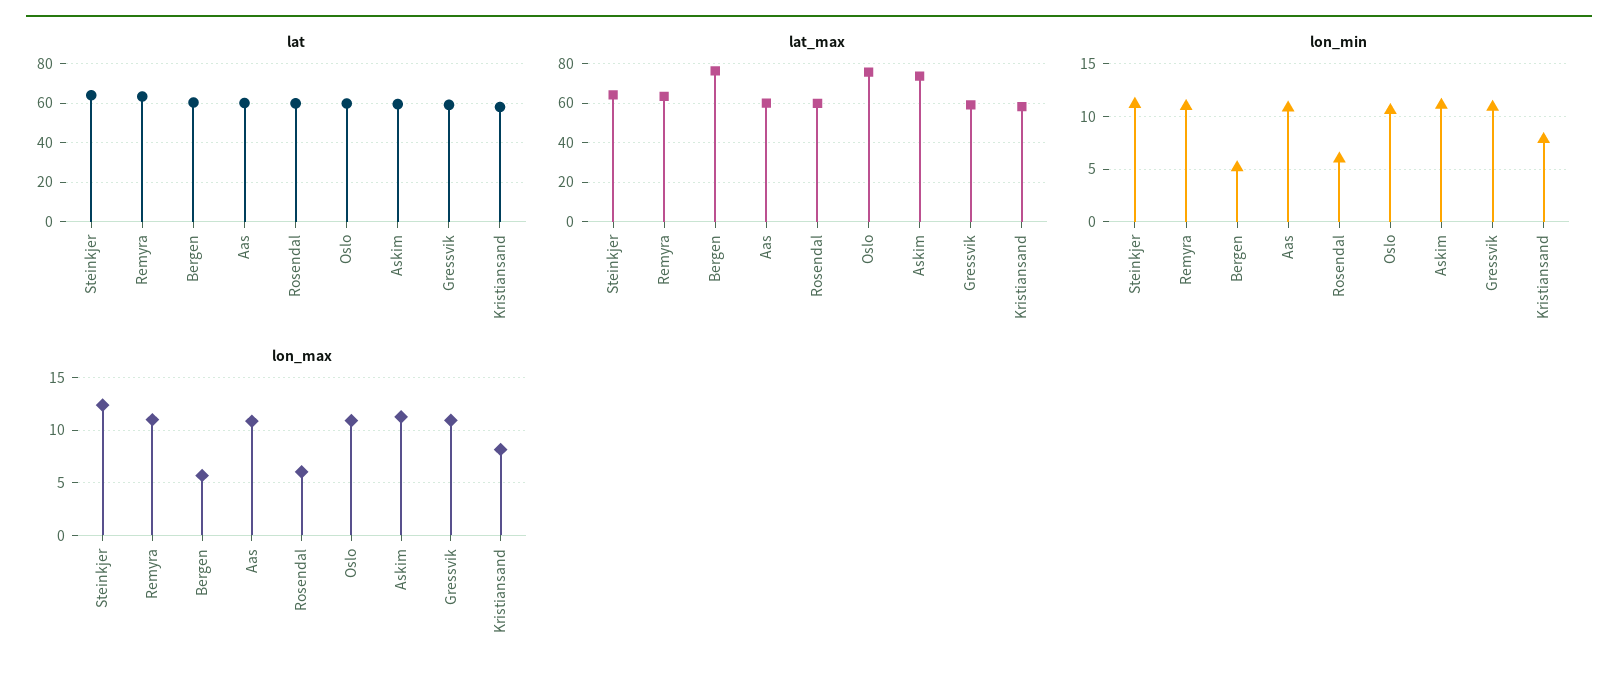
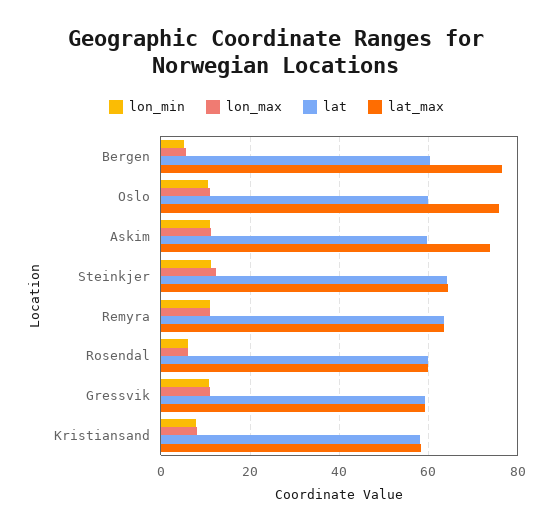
lat, Aas: 60 -> none
lat_max, Aas: 60 -> none
lon_min, Aas: 11 -> none
lon_max, Aas: 11 -> none

